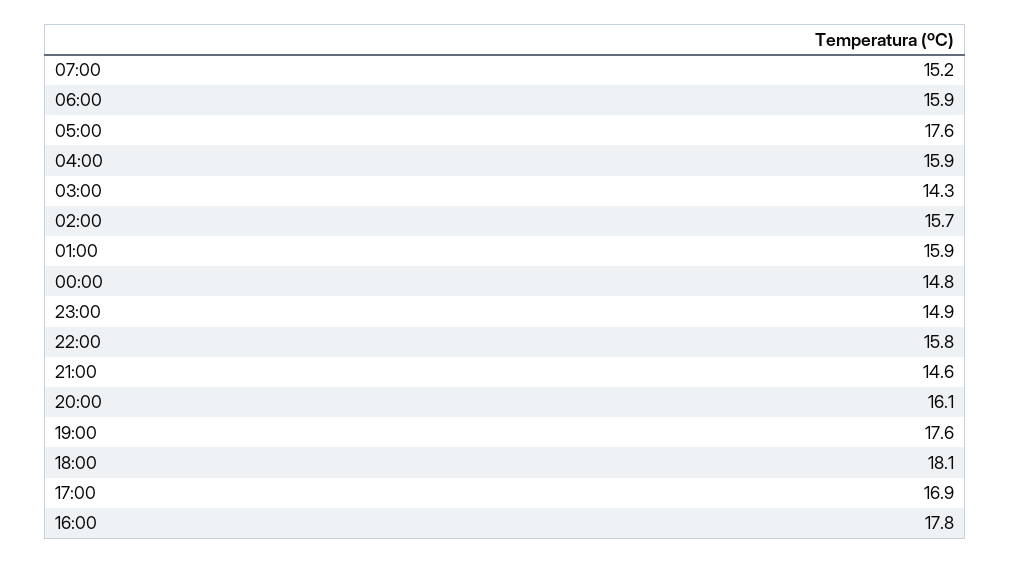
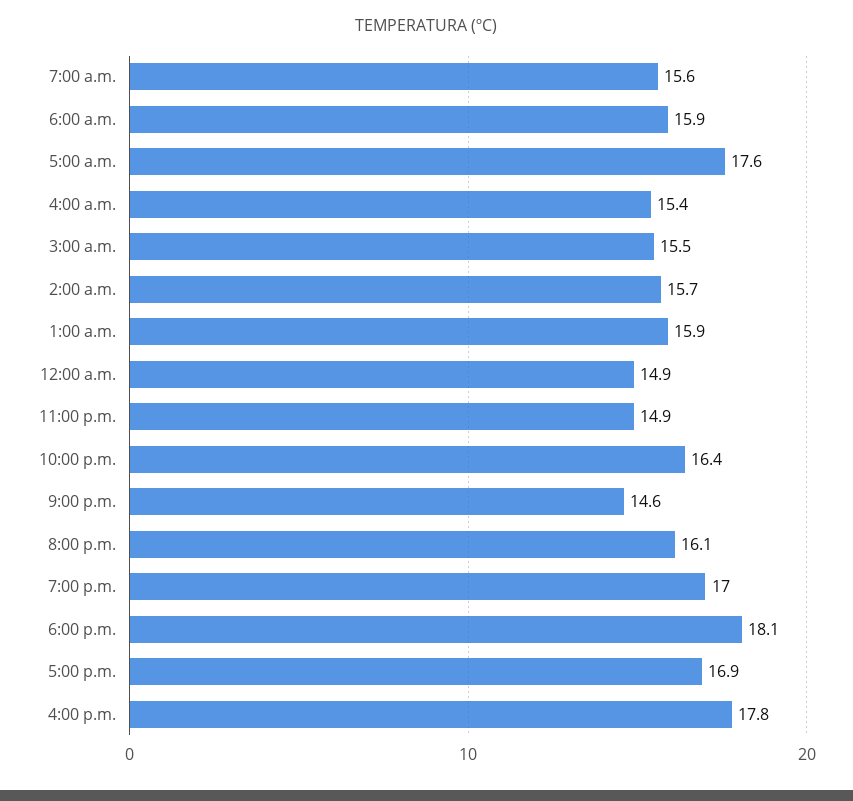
07:00: 15.2 -> 15.6
04:00: 15.9 -> 15.4
03:00: 14.3 -> 15.5
00:00: 14.8 -> 14.9
22:00: 15.8 -> 16.4
19:00: 17.6 -> 17

